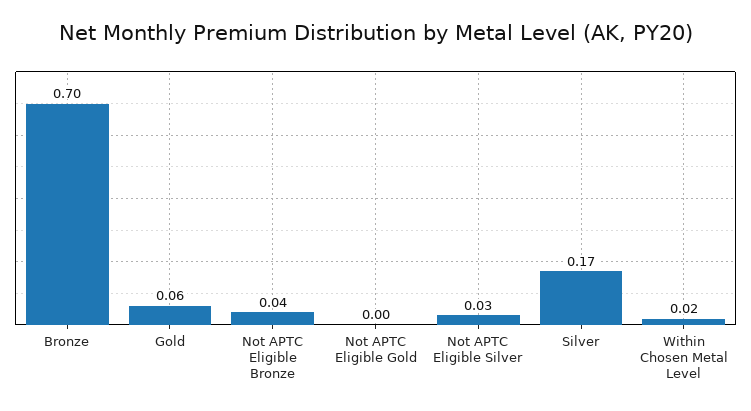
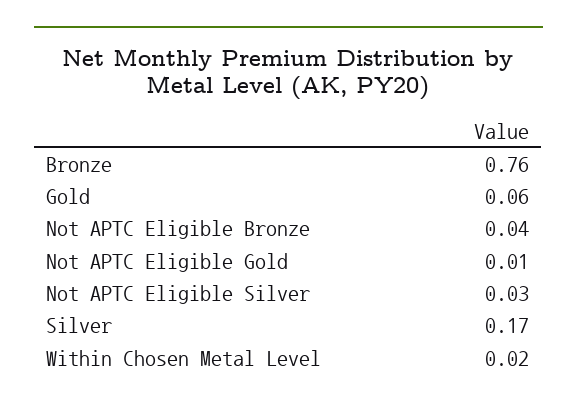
Bronze: 0.7 -> 0.76
Not APTC Eligible Gold: 0 -> 0.01

